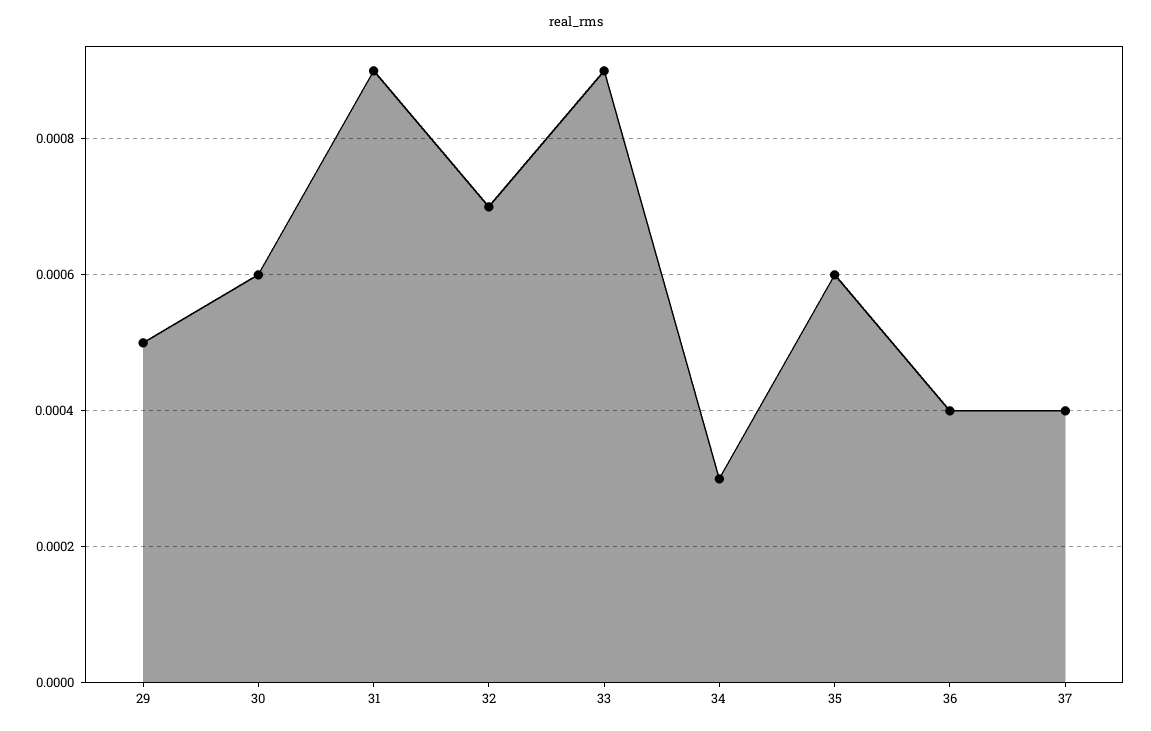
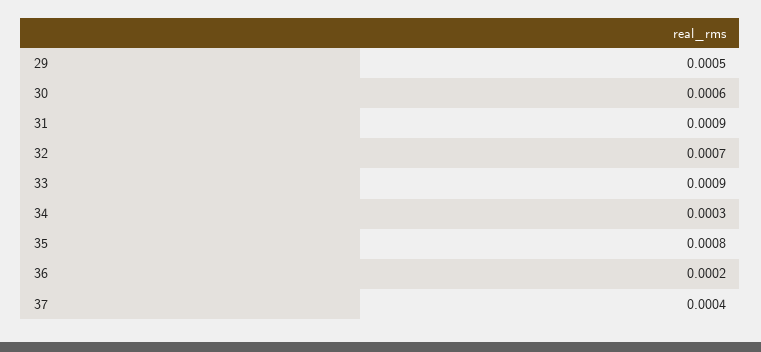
35: 0.0006 -> 0.0008
36: 0.0004 -> 0.0002

